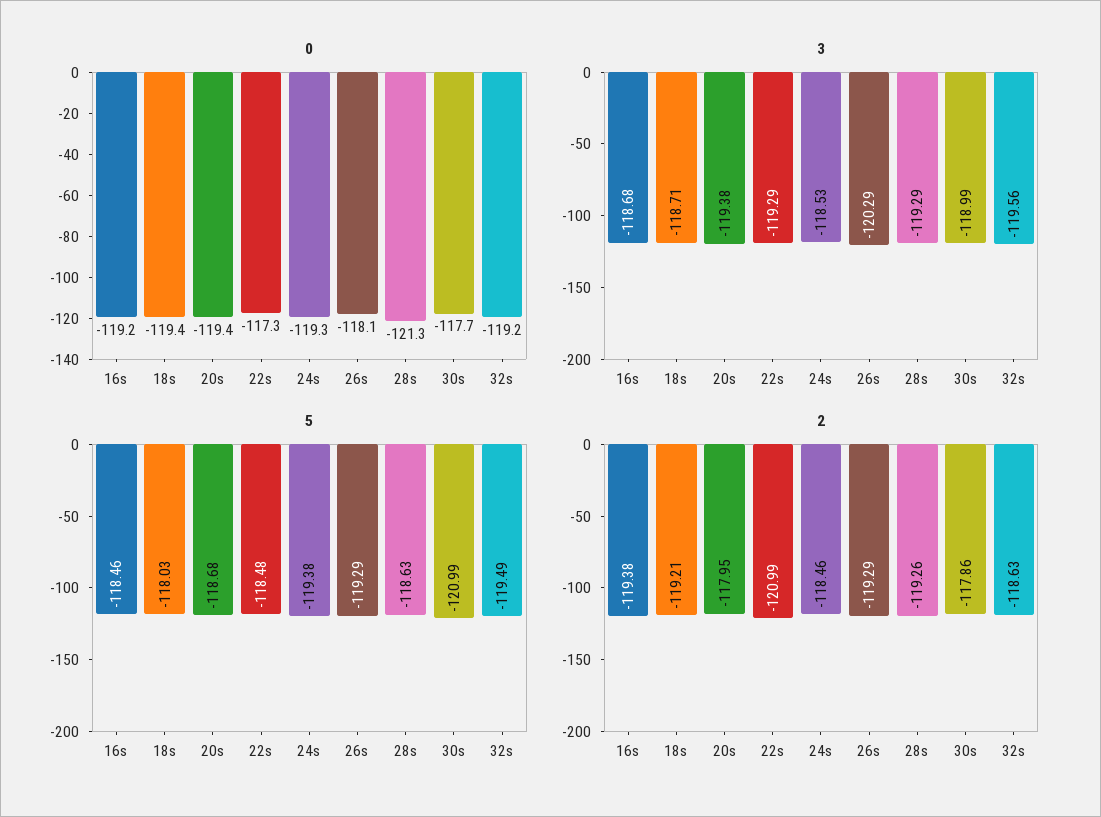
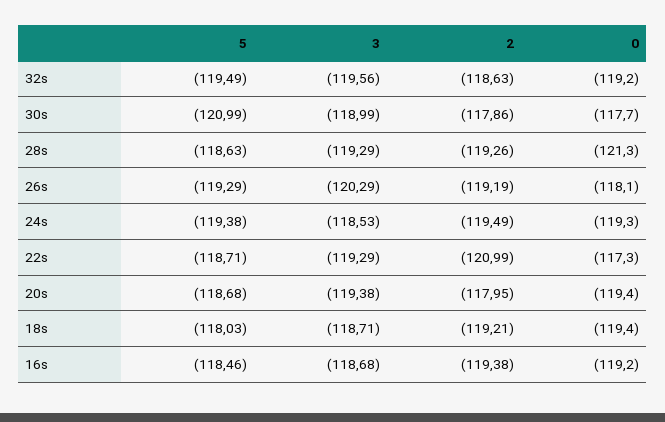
5, 22s: -118.48 -> -118.71
2, 24s: -118.46 -> -119.49
2, 26s: -119.29 -> -119.19

